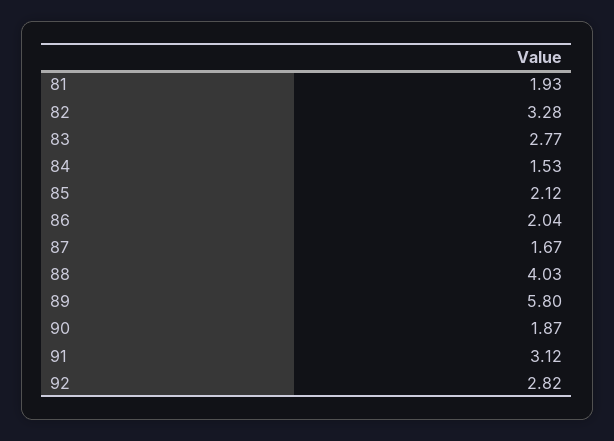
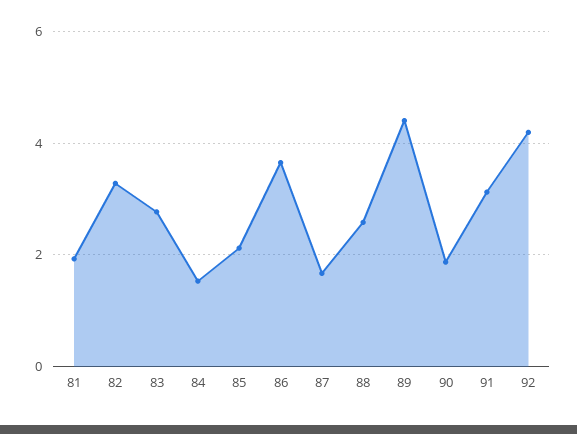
86: 2.04 -> 3.6
88: 4.03 -> 2.6
89: 5.8 -> 4.4
92: 2.82 -> 4.2

